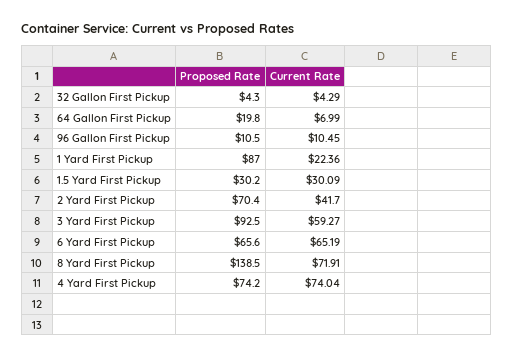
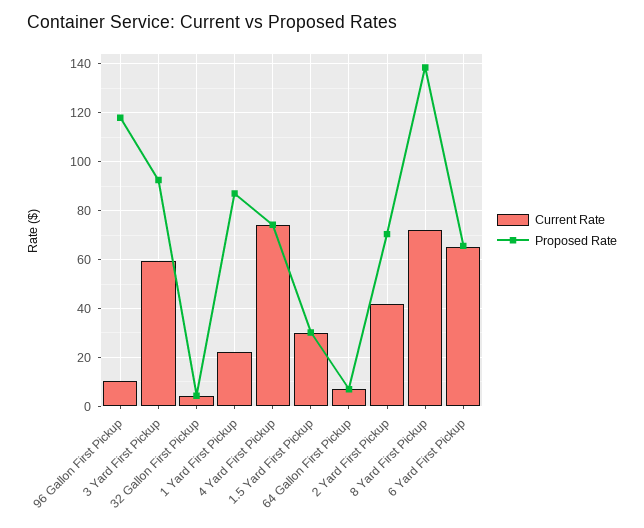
Proposed Rate, 64 Gallon First Pickup: 19.8 -> 7.5
Proposed Rate, 96 Gallon First Pickup: 10.5 -> 117.5

